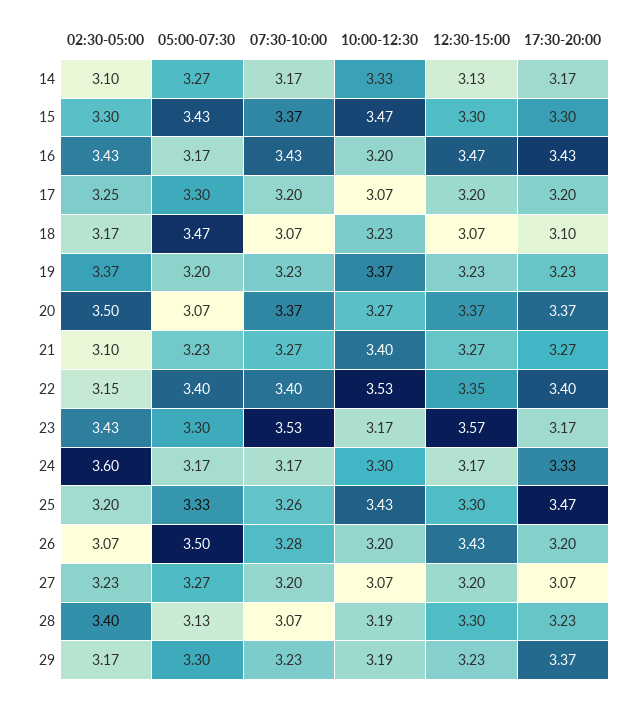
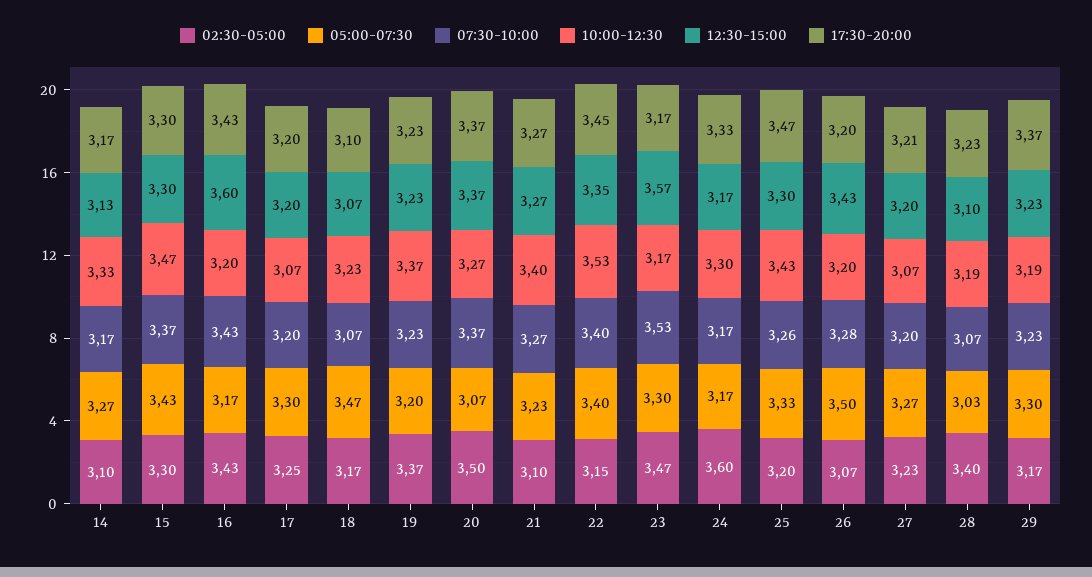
12:30-15:00, 16: 3.47 -> 3.6
17:30-20:00, 22: 3.4 -> 3.45
02:30-05:00, 23: 3.43 -> 3.47
17:30-20:00, 27: 3.07 -> 3.21
05:00-07:30, 28: 3.13 -> 3.03
12:30-15:00, 28: 3.3 -> 3.1

